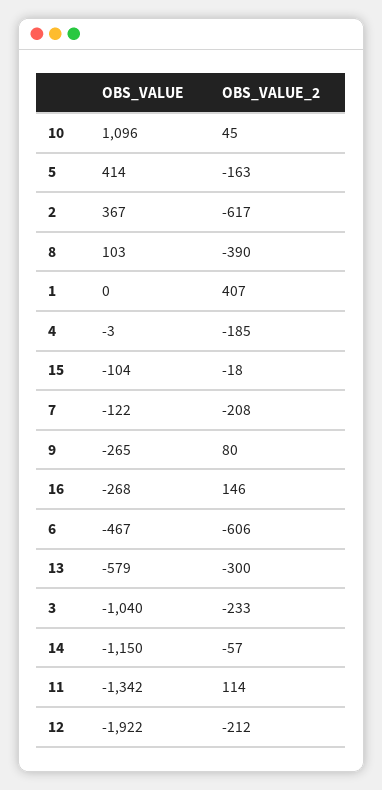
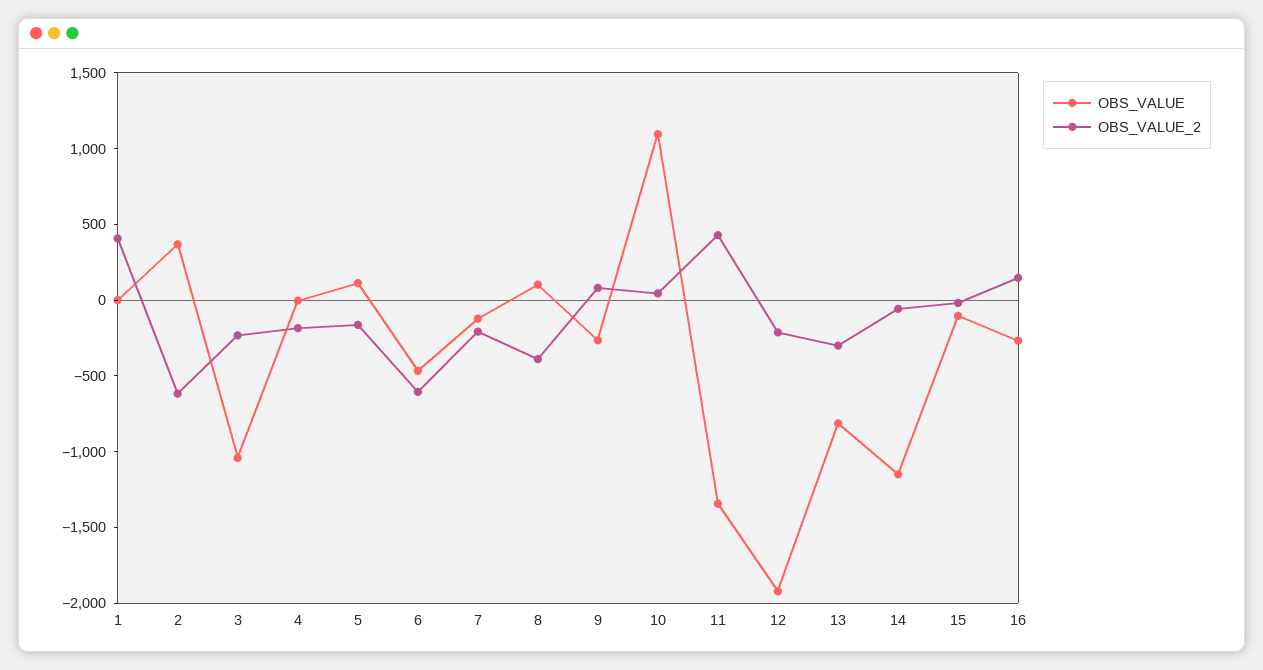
OBS_VALUE, 5: 414 -> 100
OBS_VALUE, 13: -579 -> -800
OBS_VALUE_2, 11: 114 -> 400

